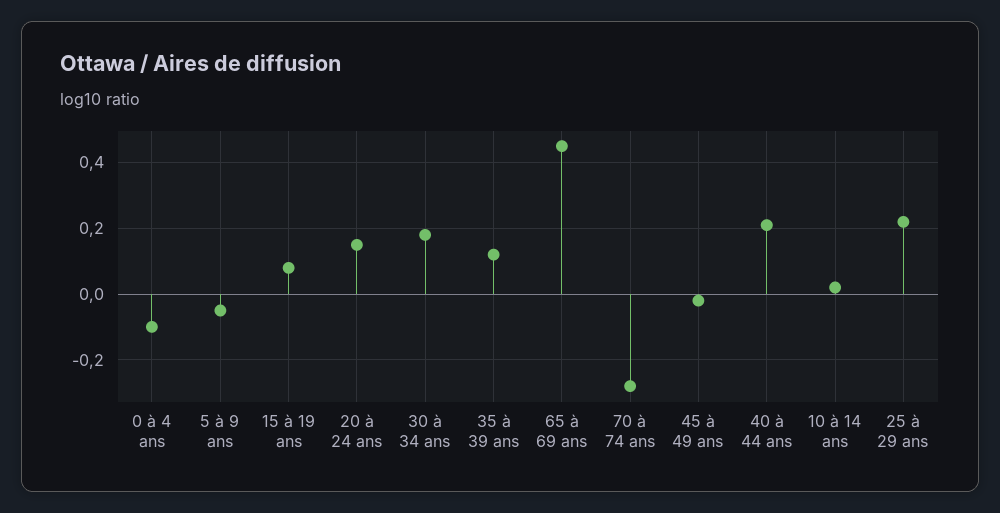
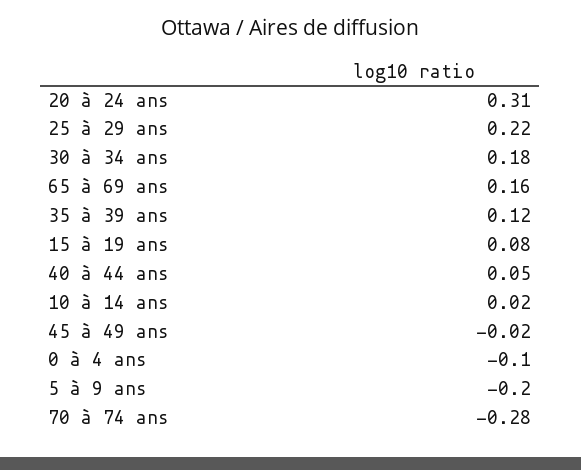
5 à 9 ans: -0.05 -> -0.2
20 à 24 ans: 0.15 -> 0.31
65 à 69 ans: 0.45 -> 0.16
40 à 44 ans: 0.2 -> 0.05

